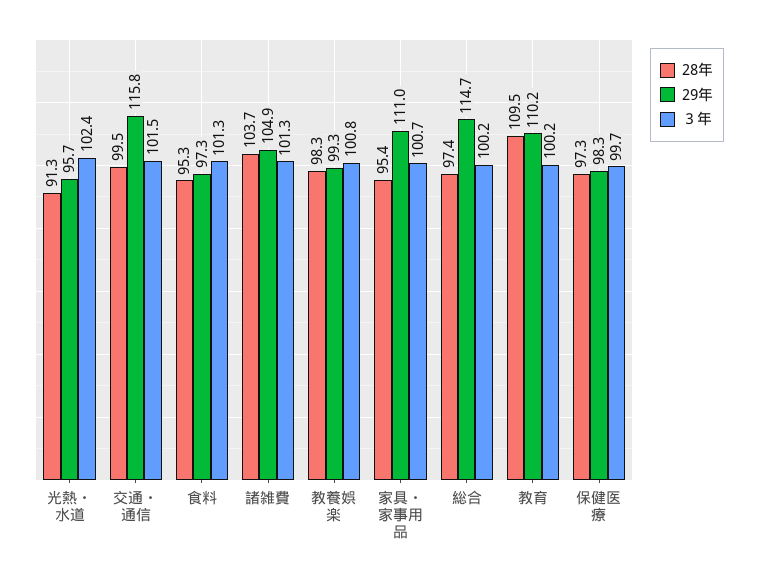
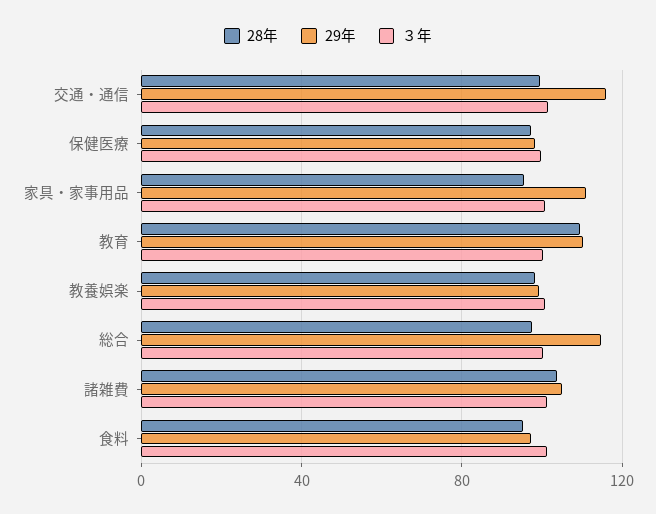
28年, 光熱・水道: 91.3 -> none
29年, 光熱・水道: 95.7 -> none
３年, 光熱・水道: 102.4 -> none

